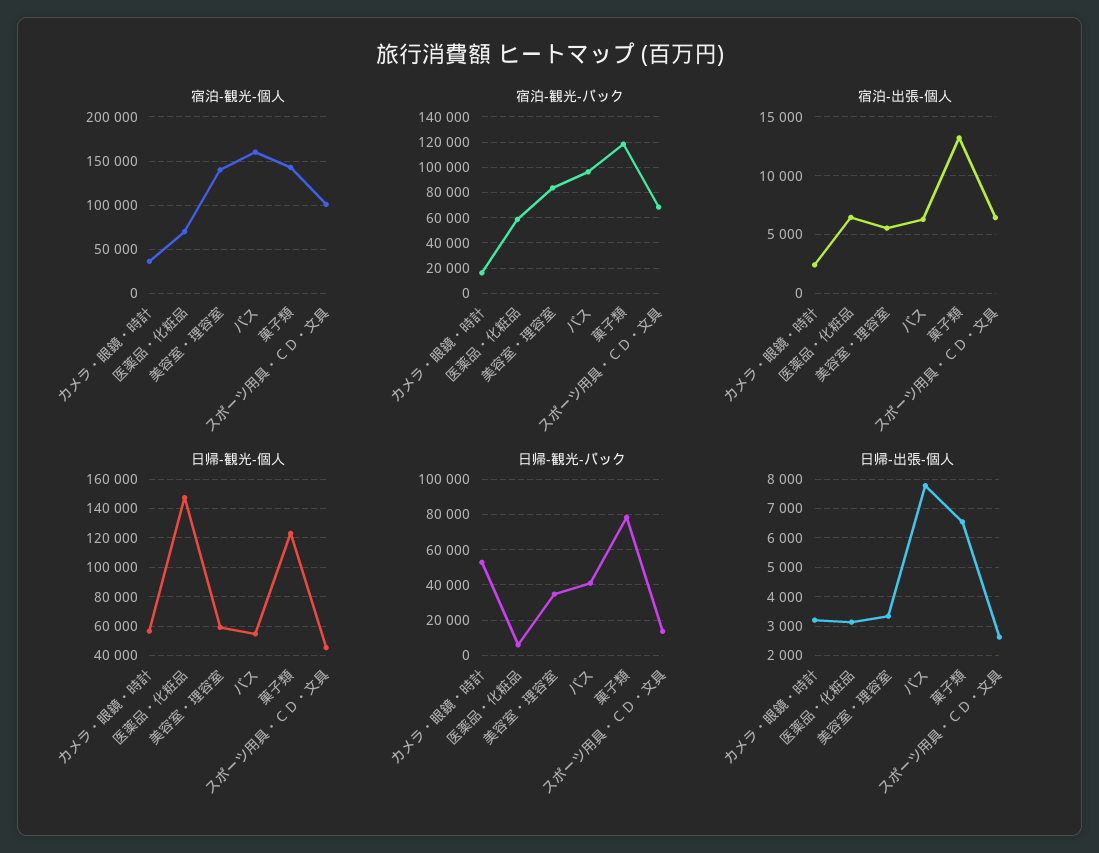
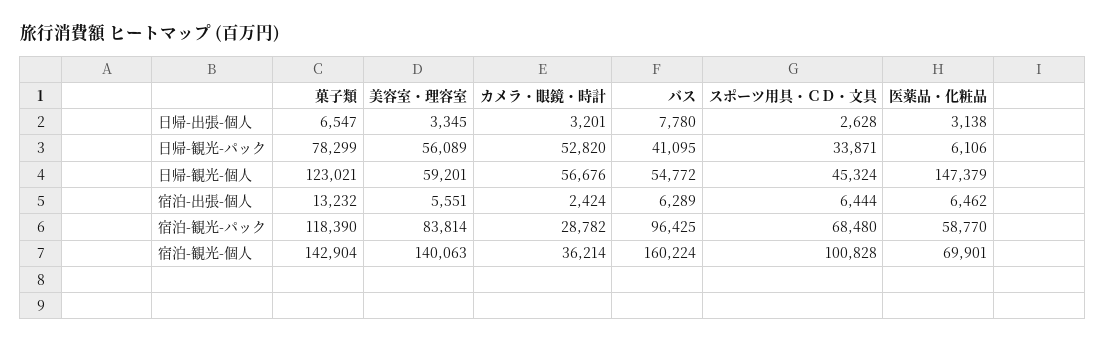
宿泊-観光-パック, カメラ・眼鏡・時計: 15000 -> 28782
日帰-観光-パック, 美容室・理容室: 35000 -> 56089
日帰-観光-パック, スポーツ用具・ＣＤ・文具: 15000 -> 33871

